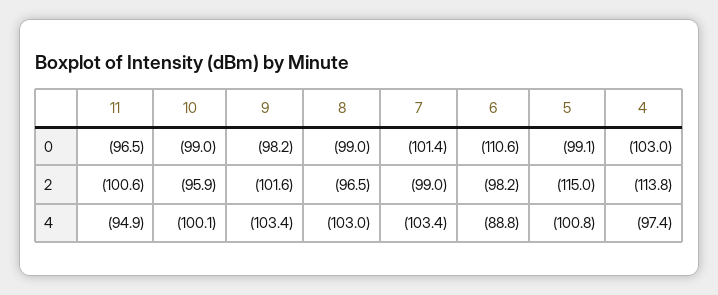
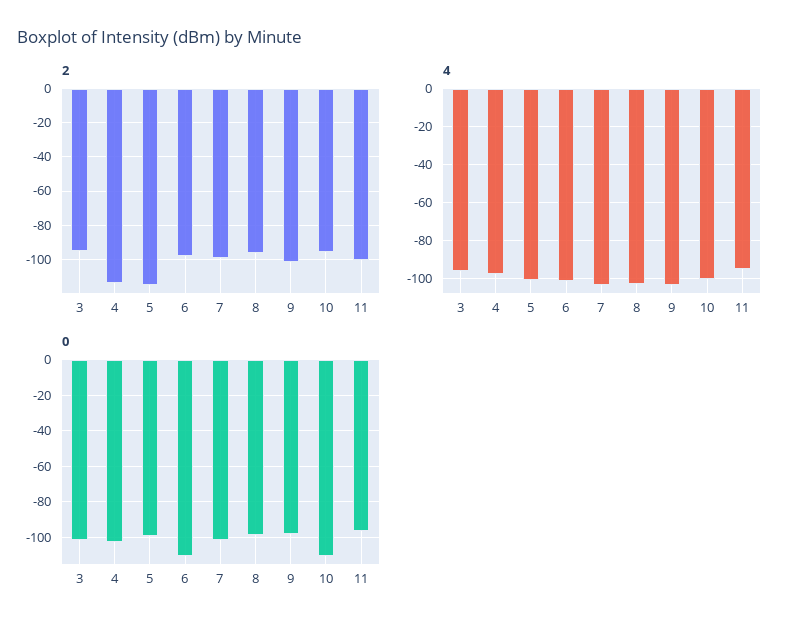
0, 10: -99 -> -110
4, 6: -88.8 -> -100
2, 3: none -> -95
4, 3: none -> -95
0, 3: none -> -100

